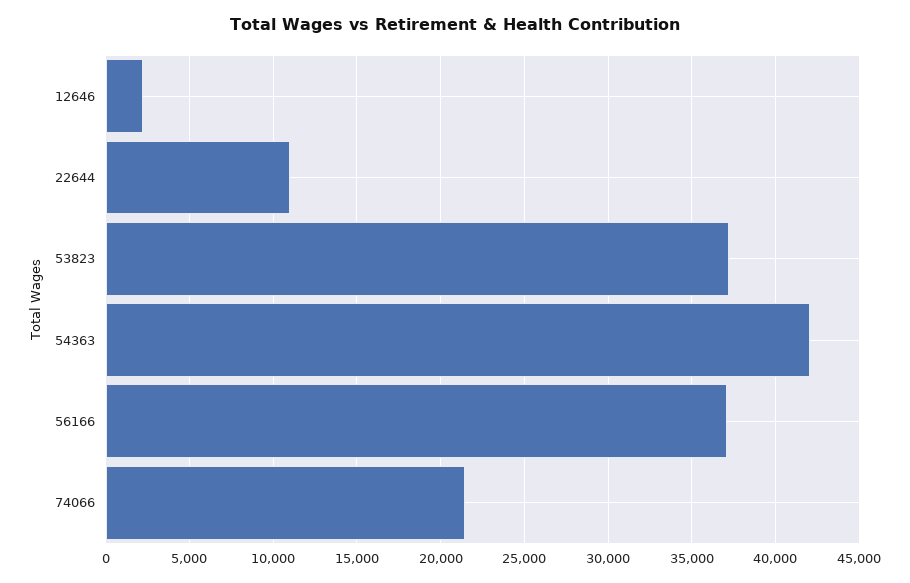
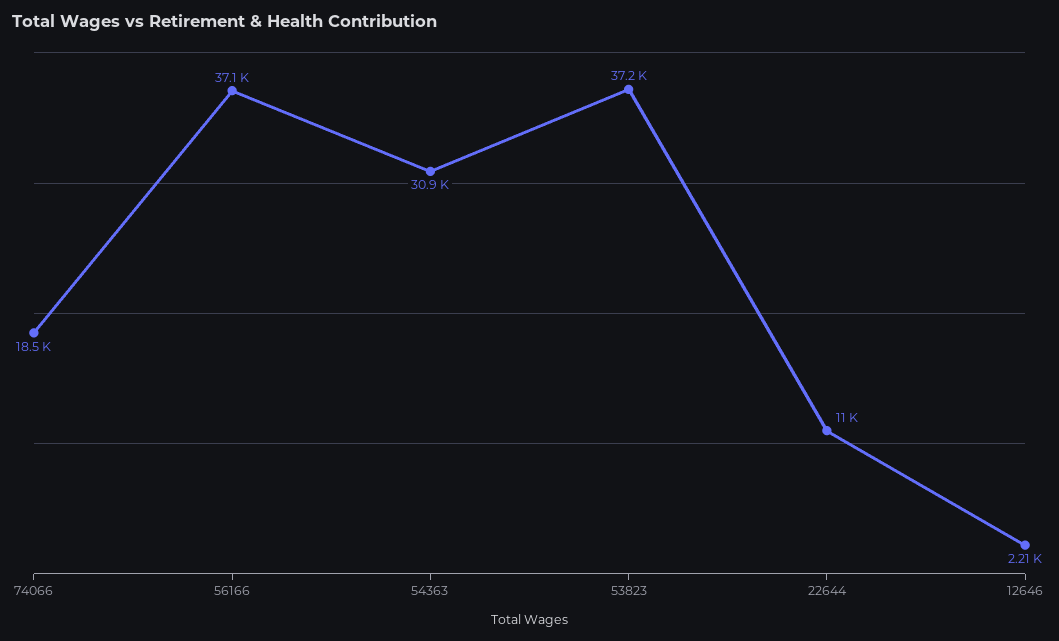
54363: 42000 -> 30900
74066: 21500 -> 18500

